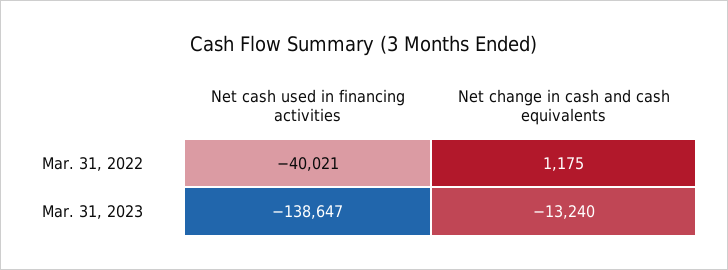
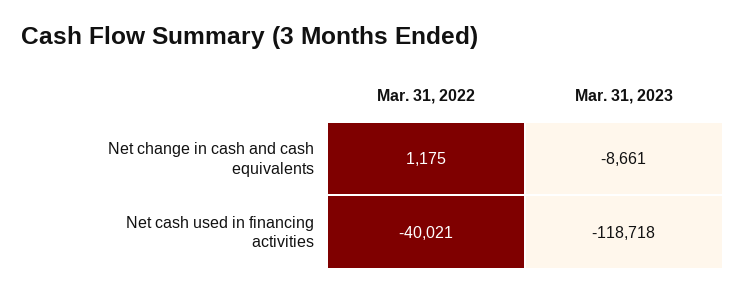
Net cash used in financing activities, Mar. 31, 2023: -138647 -> -118718
Net change in cash and cash equivalents, Mar. 31, 2023: -13240 -> -8661

